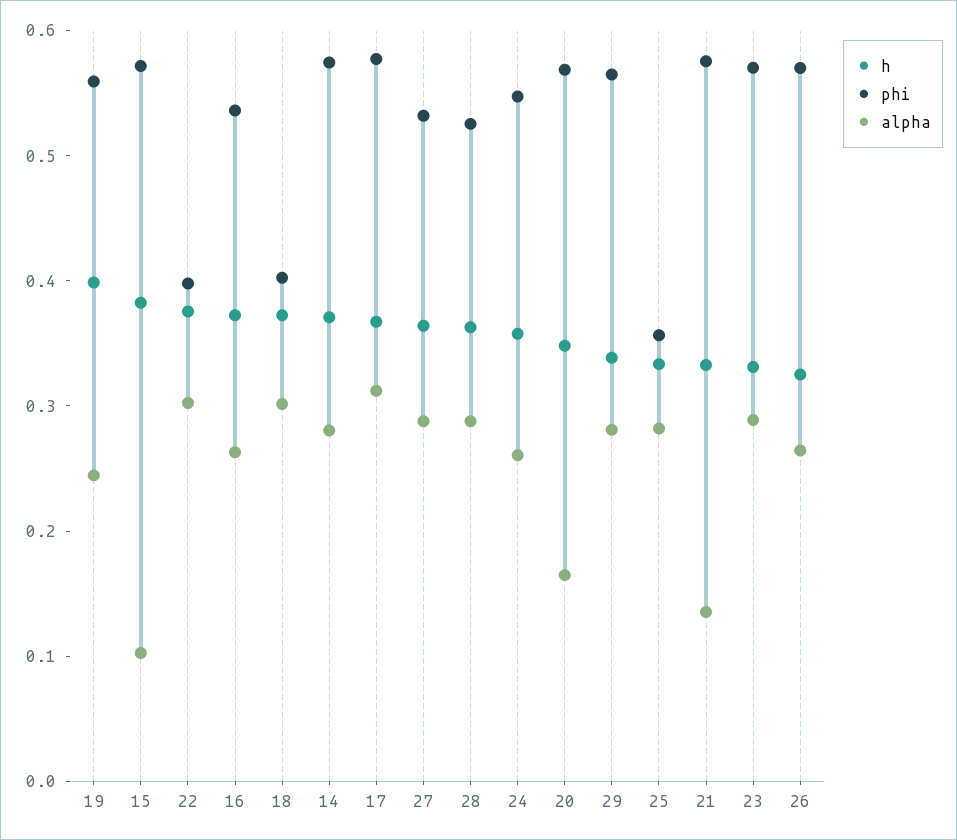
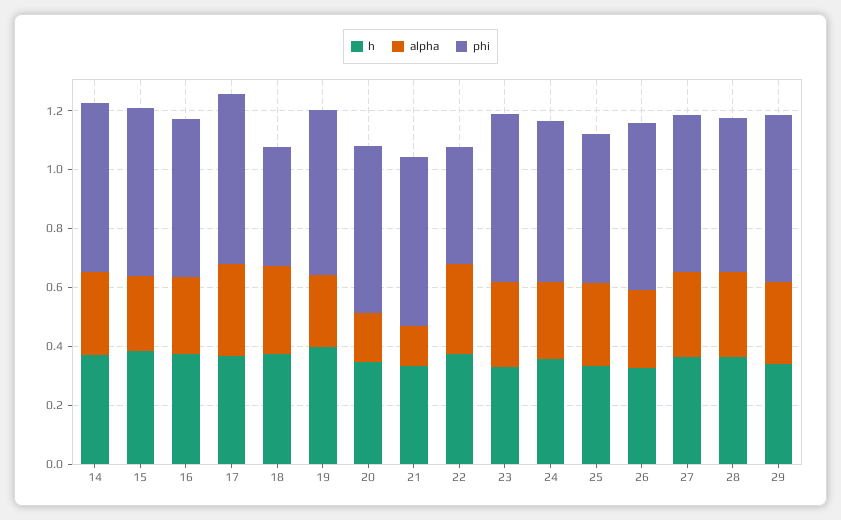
alpha, 15: 0.1 -> 0.25
phi, 25: 0.36 -> 0.5

